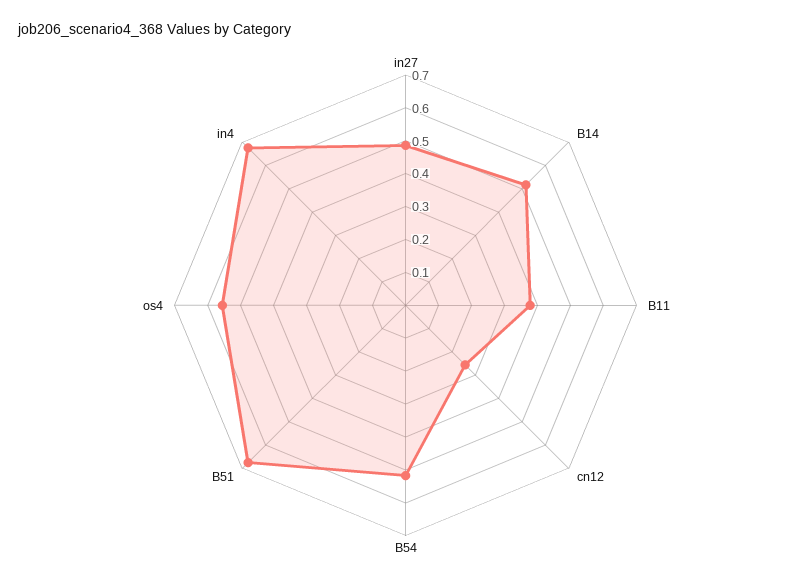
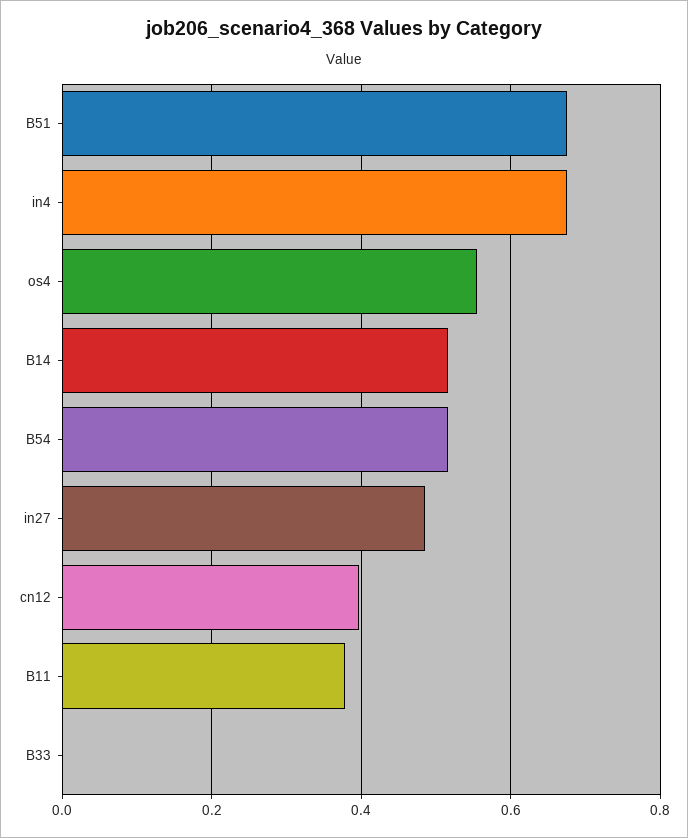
cn12: 0.25 -> 0.4
B33: none -> 0

